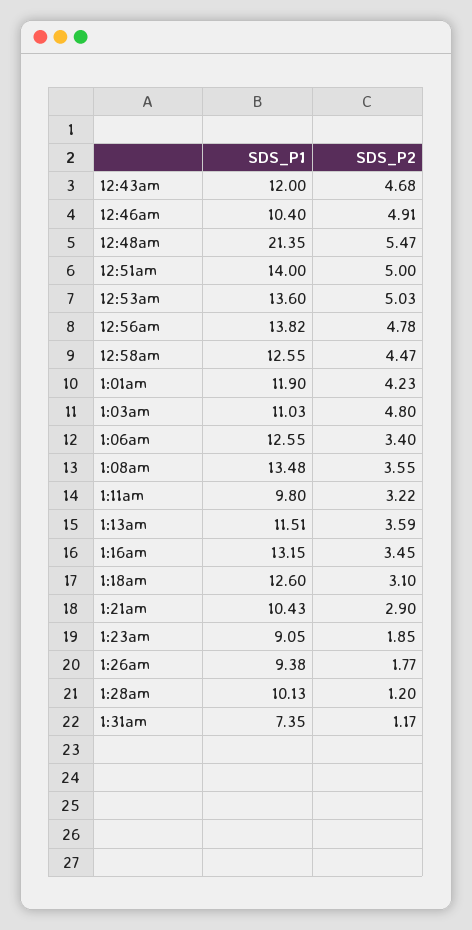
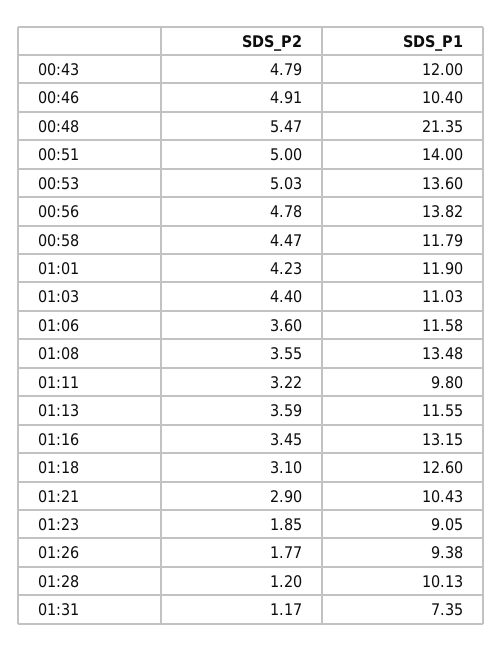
SDS_P2, 12:43am: 4.68 -> 4.79
SDS_P1, 12:58am: 12.55 -> 11.79
SDS_P2, 1:03am: 4.8 -> 4.4
SDS_P1, 1:06am: 12.55 -> 11.58
SDS_P2, 1:06am: 3.4 -> 3.6
SDS_P1, 1:13am: 11.51 -> 11.55

